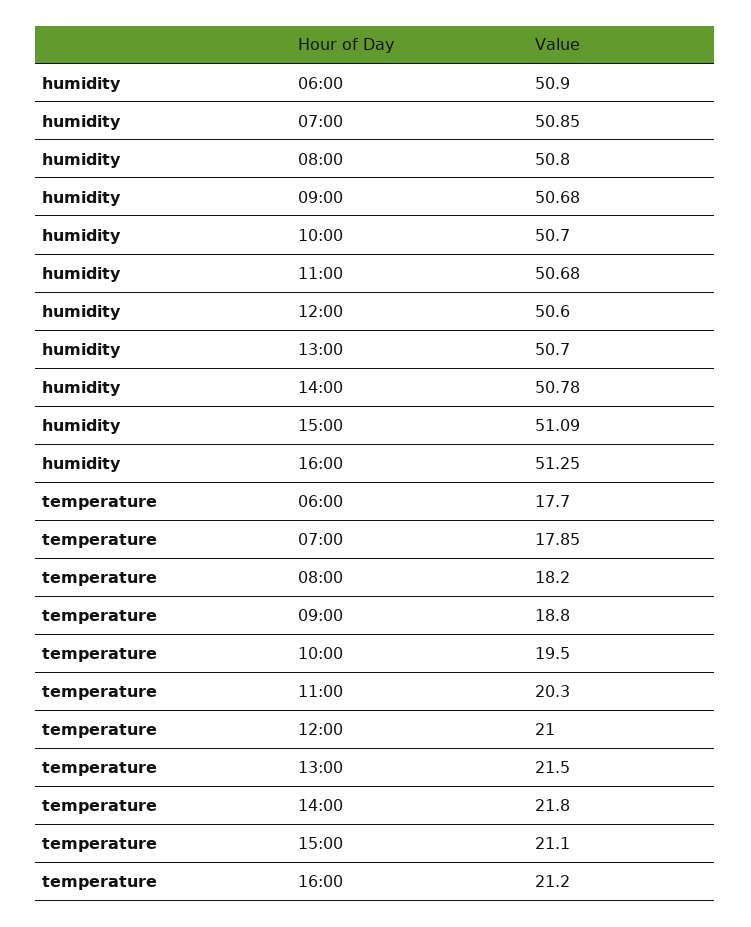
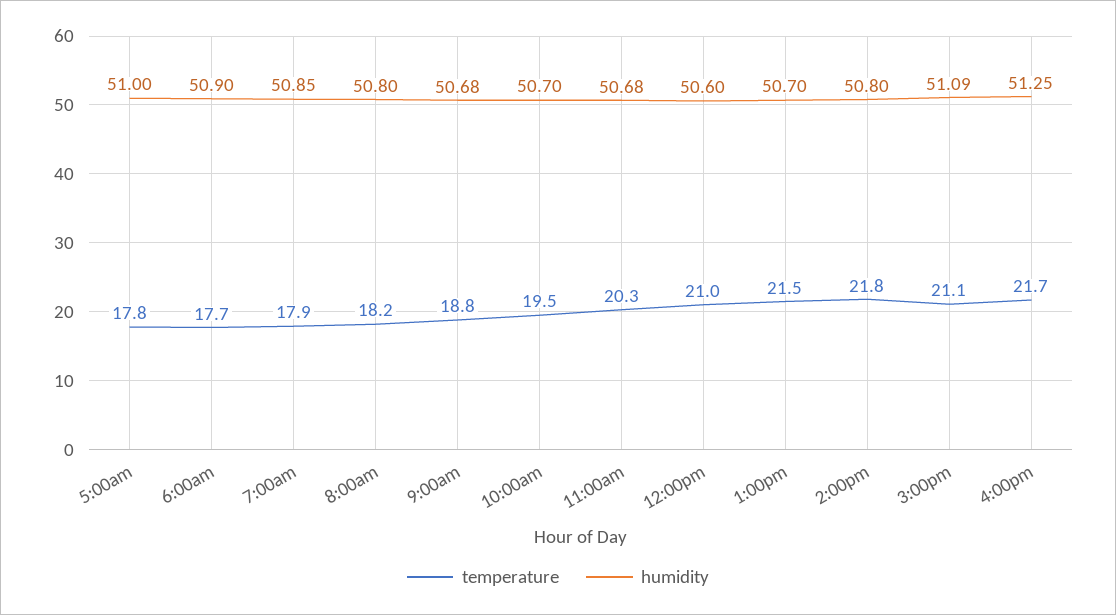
humidity, 14:00: 50.78 -> 50.8
temperature, 16:00: 21.2 -> 21.7
temperature, 5:00am: none -> 17.8
humidity, 5:00am: none -> 51

